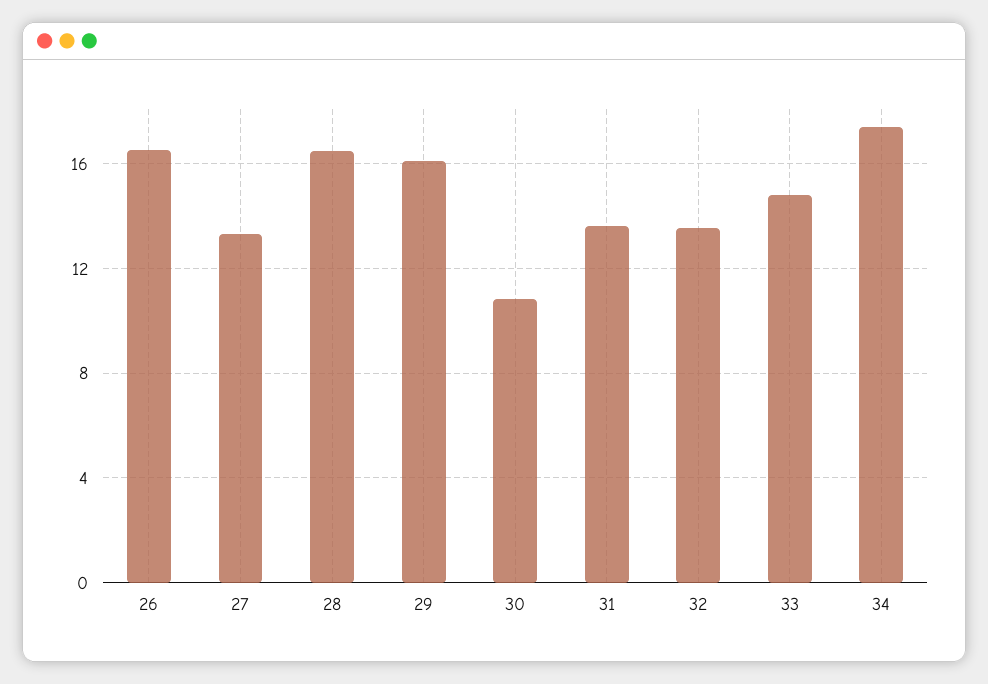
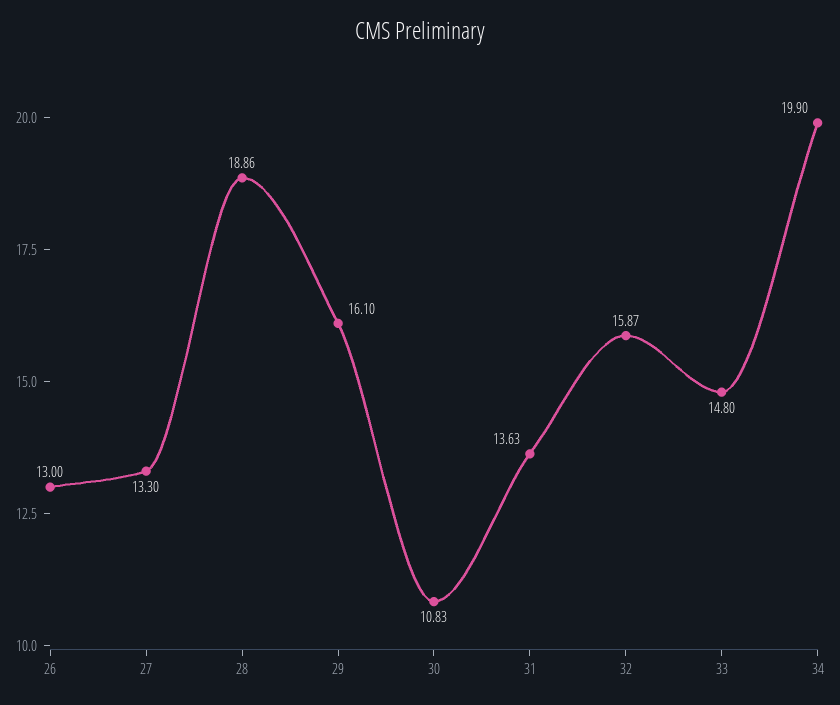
26: 16.5 -> 13
28: 16.5 -> 18.86
32: 13.5 -> 15.87
34: 17.5 -> 19.9

